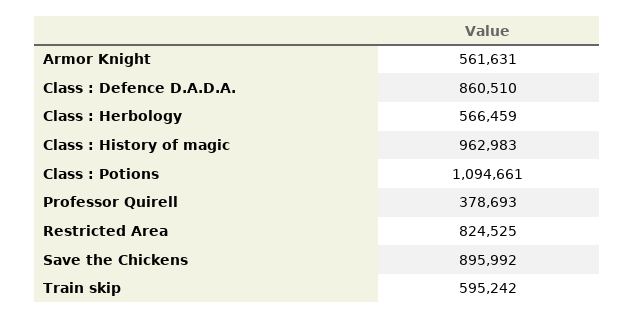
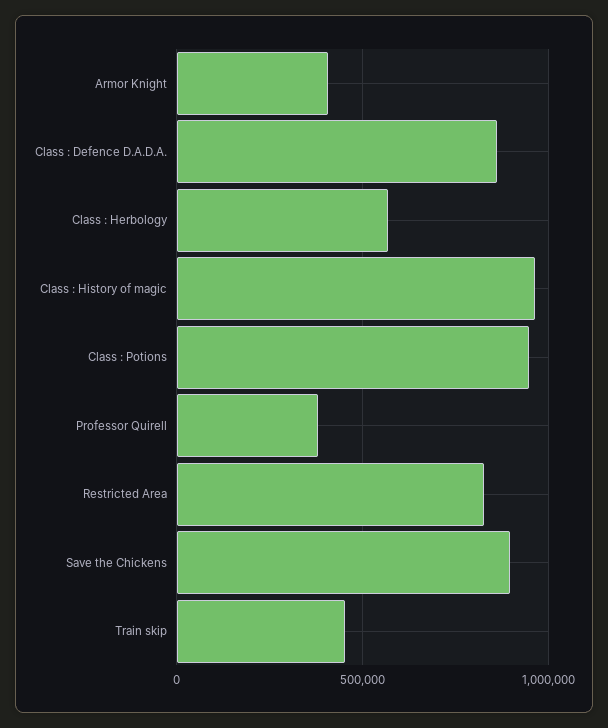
Armor Knight: 561631 -> 400000
Class : Potions: 1094661 -> 950000
Train skip: 595242 -> 450000

